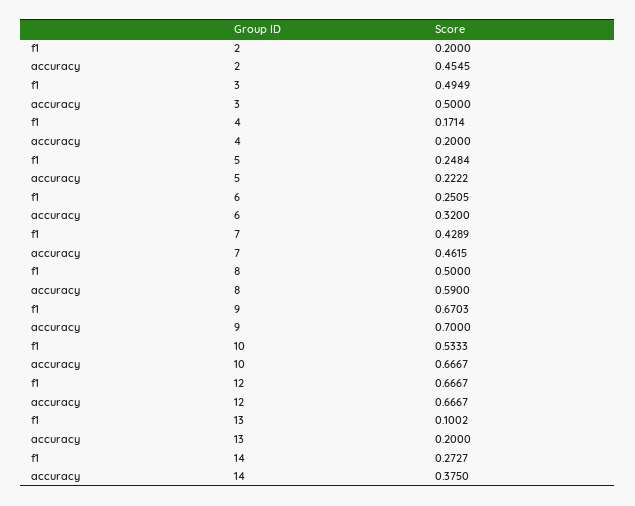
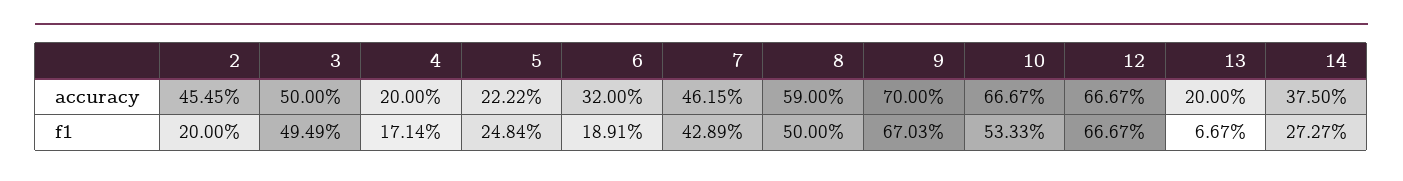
f1, 6: 0.2505 -> 0.1891
f1, 13: 0.1002 -> 0.0667

